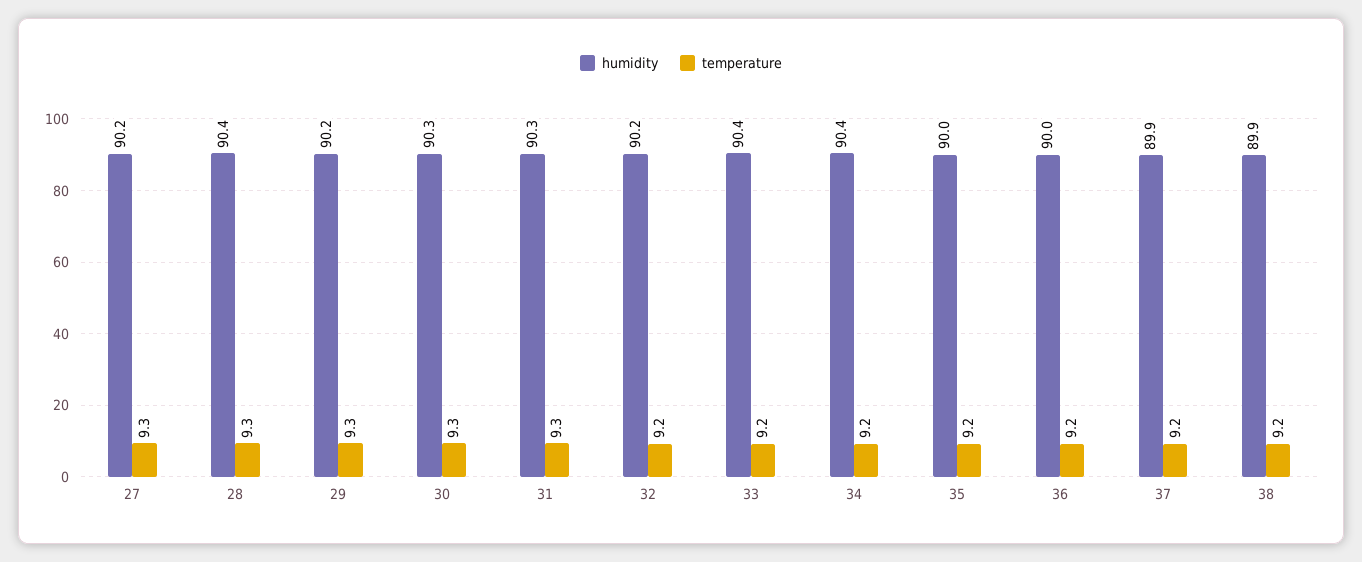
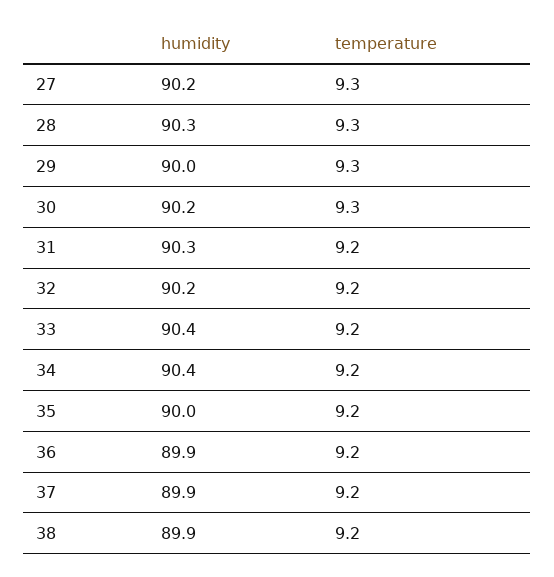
humidity, 28: 90.4 -> 90.3
humidity, 29: 90.2 -> 90
humidity, 30: 90.3 -> 90.2
temperature, 31: 9.3 -> 9.2
humidity, 36: 90 -> 89.9

